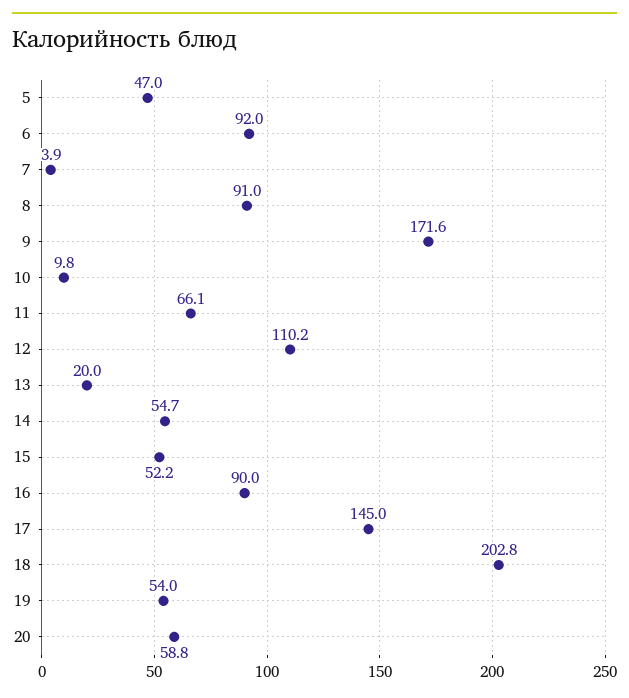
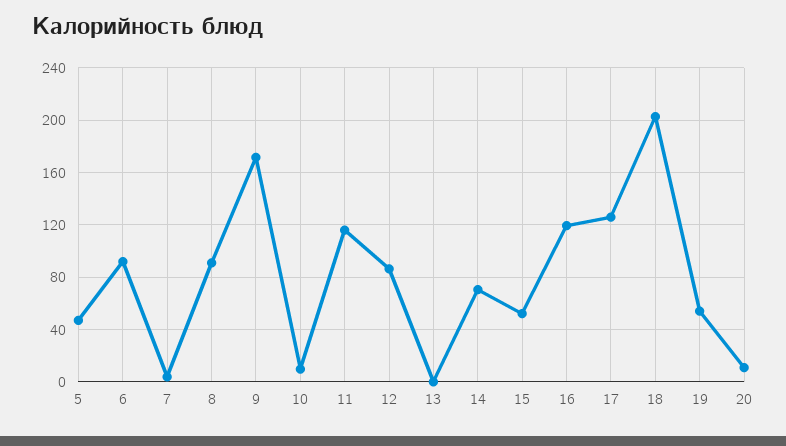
11: 66.1 -> 115
12: 110.2 -> 85
13: 20 -> 0
14: 54.7 -> 70
16: 90 -> 120
17: 145 -> 125
20: 58.8 -> 10

